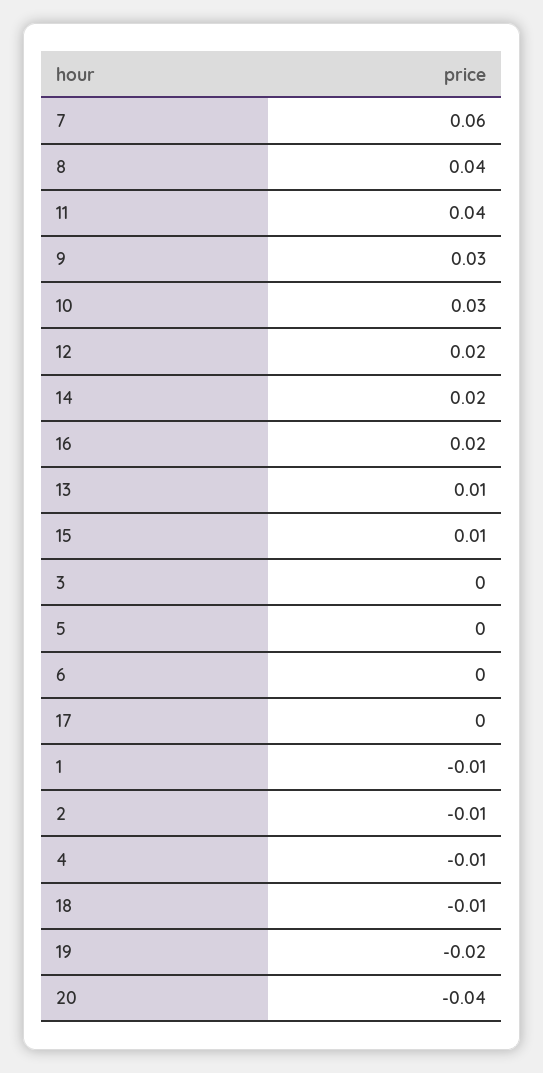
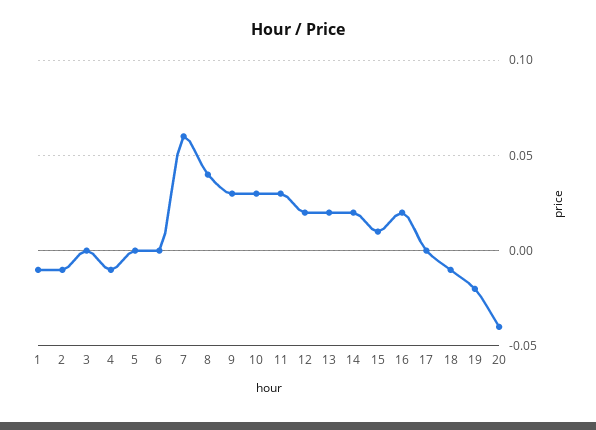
11: 0.04 -> 0.03
13: 0.01 -> 0.02

